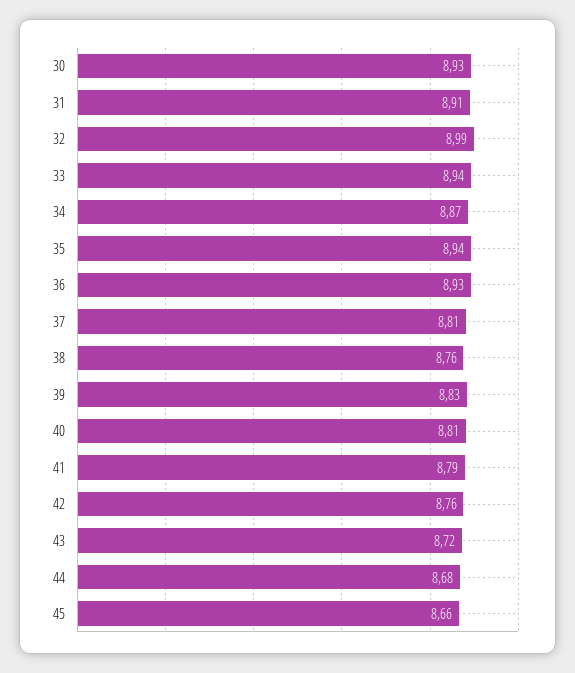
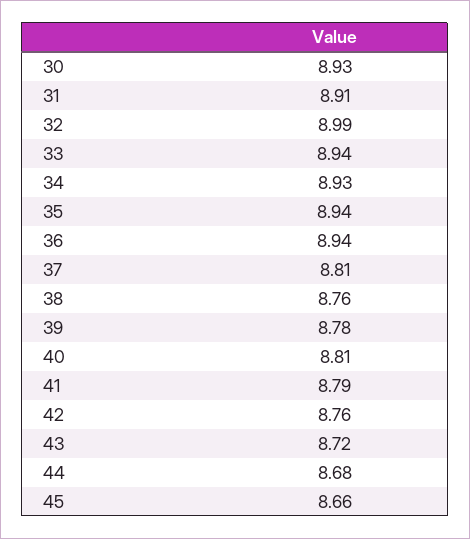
34: 8.87 -> 8.93
36: 8.93 -> 8.94
39: 8.83 -> 8.78

